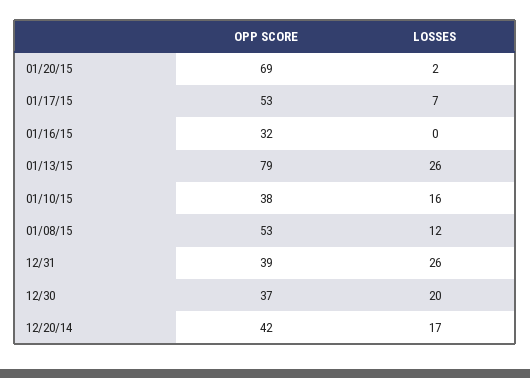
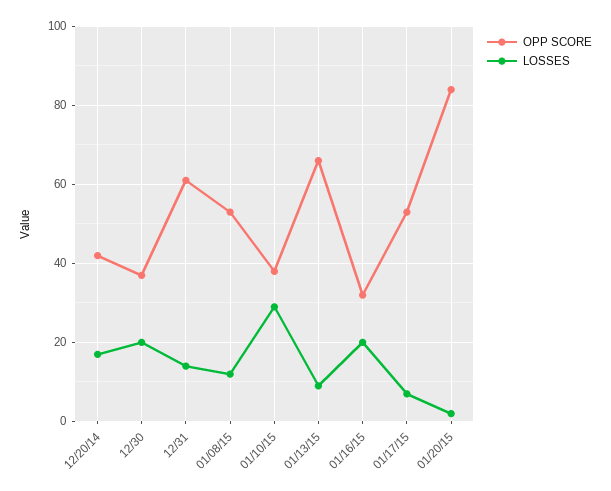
OPP SCORE, 01/20/15: 69 -> 85
LOSSES, 01/16/15: 0 -> 20
OPP SCORE, 01/13/15: 79 -> 65
LOSSES, 01/13/15: 26 -> 10
LOSSES, 01/10/15: 16 -> 30
OPP SCORE, 12/31: 39 -> 60
LOSSES, 12/31: 26 -> 15

